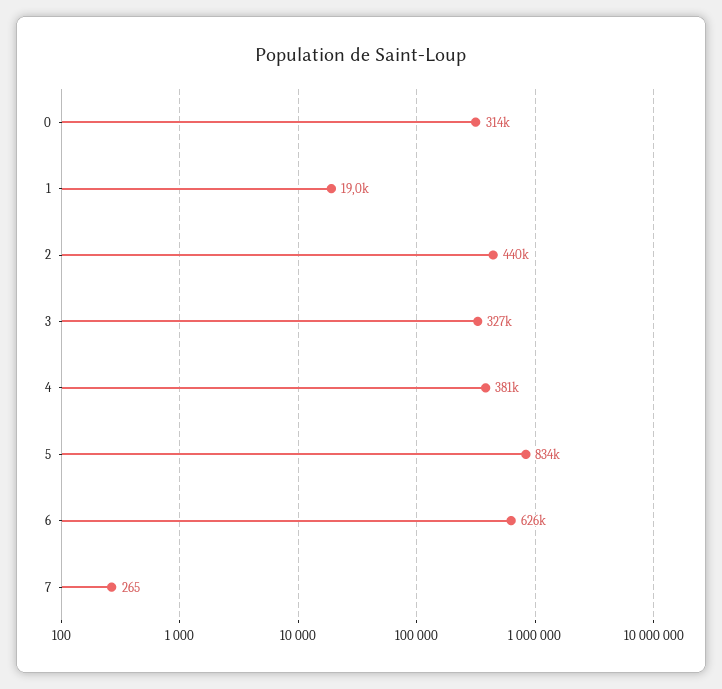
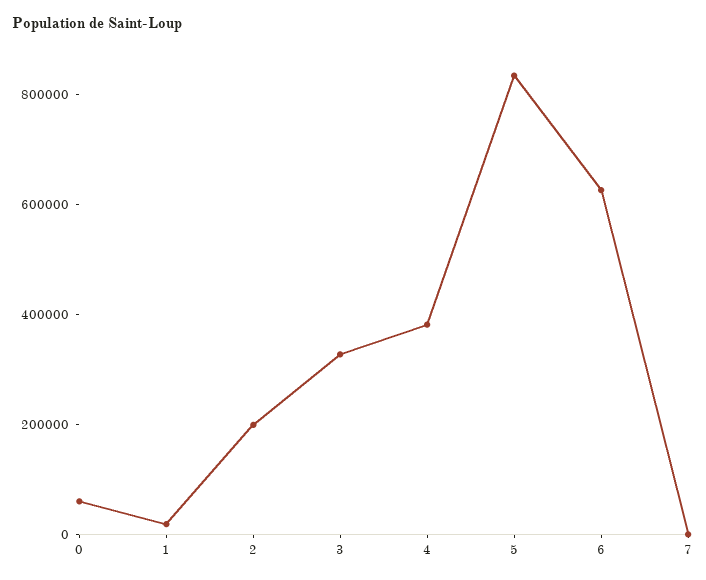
0: 314000 -> 50000
2: 440000 -> 200000

